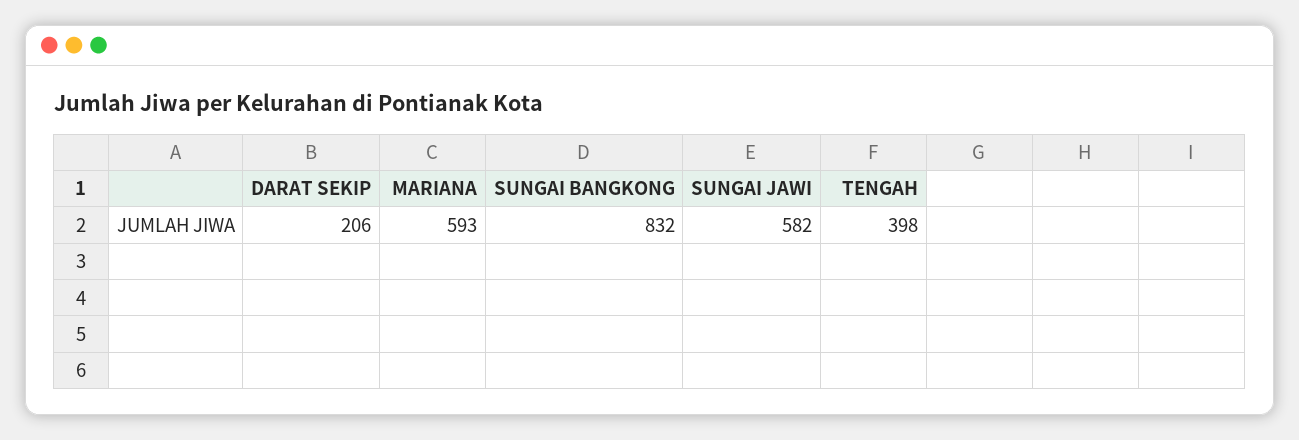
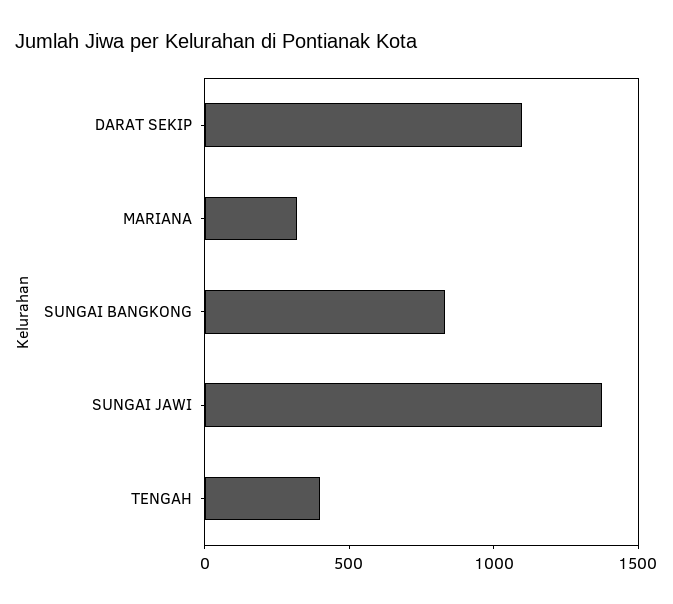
DARAT SEKIP: 206 -> 1100
MARIANA: 593 -> 300
SUNGAI JAWI: 582 -> 1400

